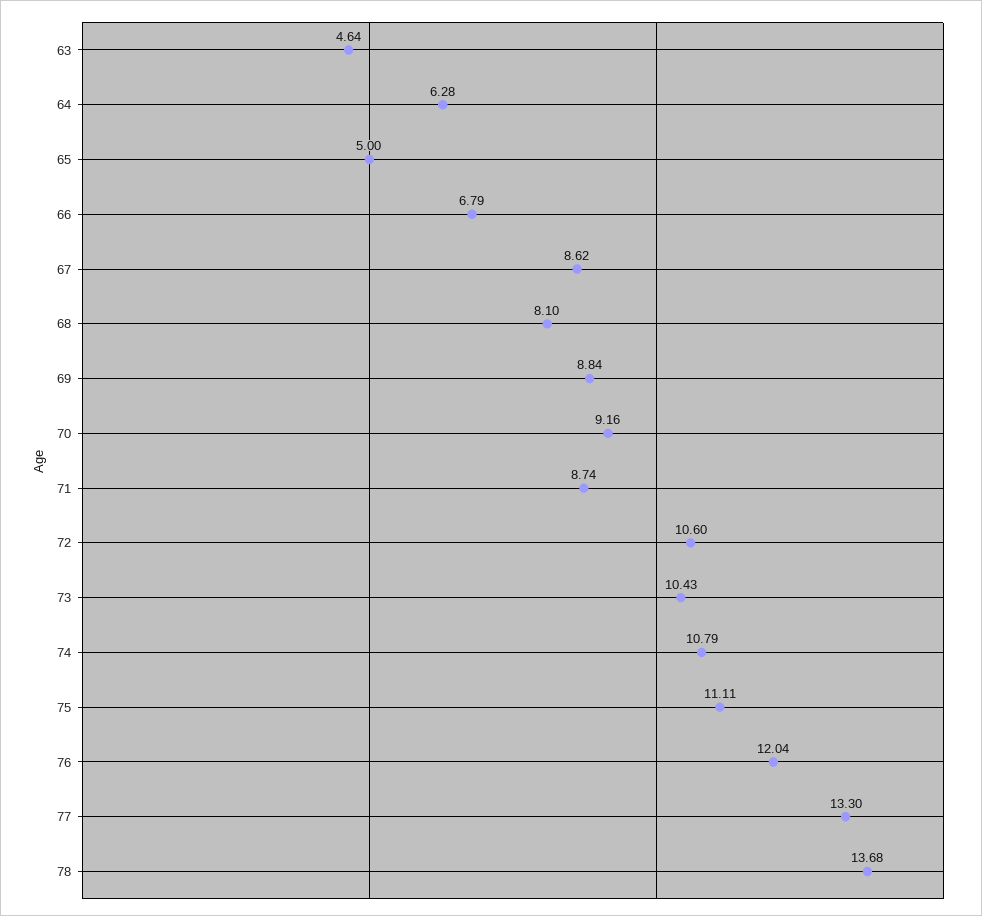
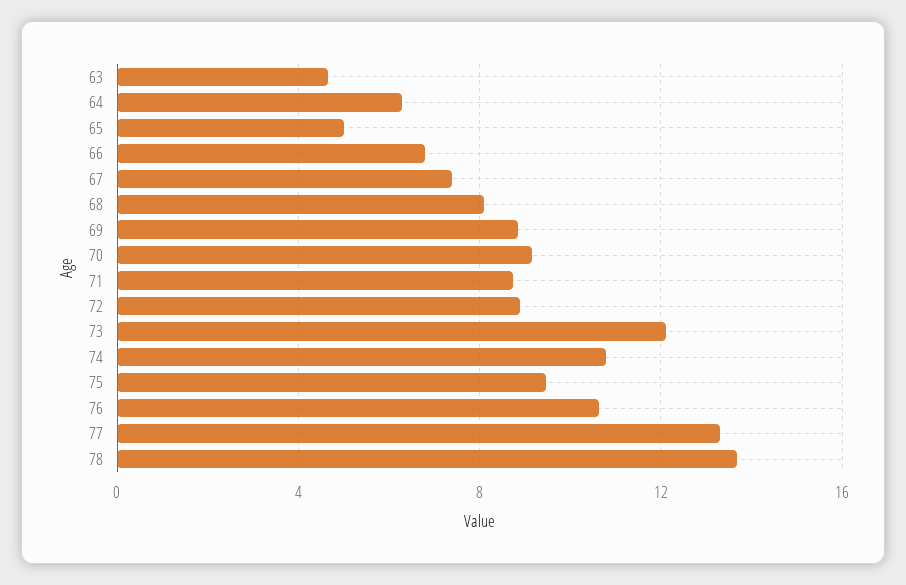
67: 8.62 -> 7.5
72: 10.6 -> 9
73: 10.43 -> 12
75: 11.11 -> 9.5
76: 12.04 -> 10.5

